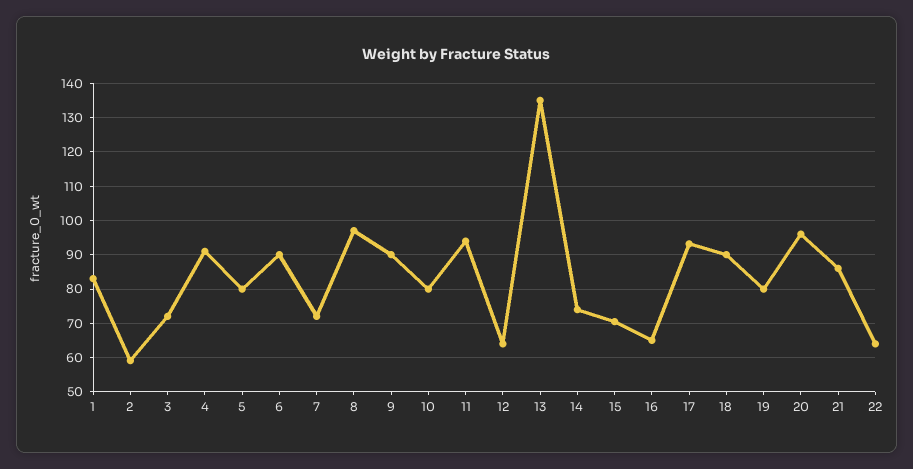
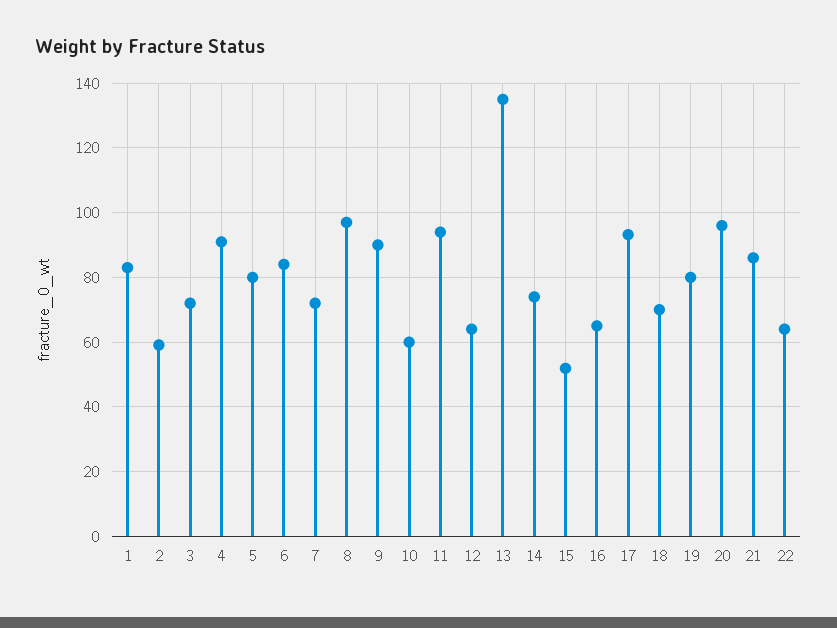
6: 90 -> 84
10: 80 -> 60
15: 70 -> 52
18: 90 -> 70

